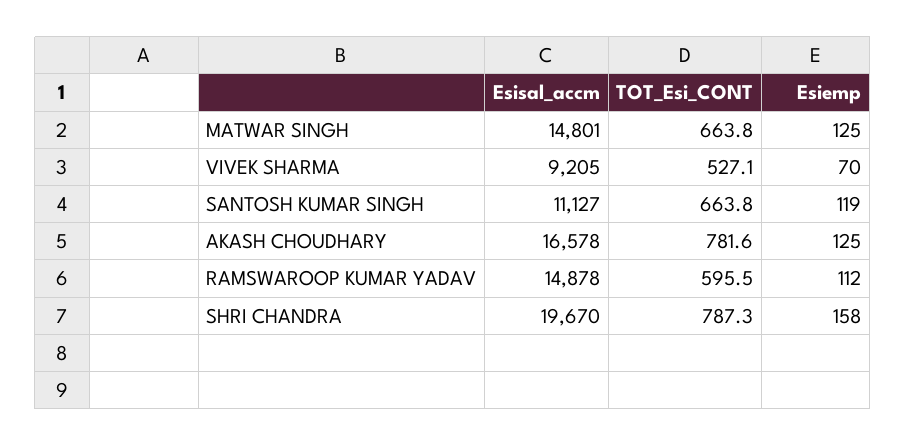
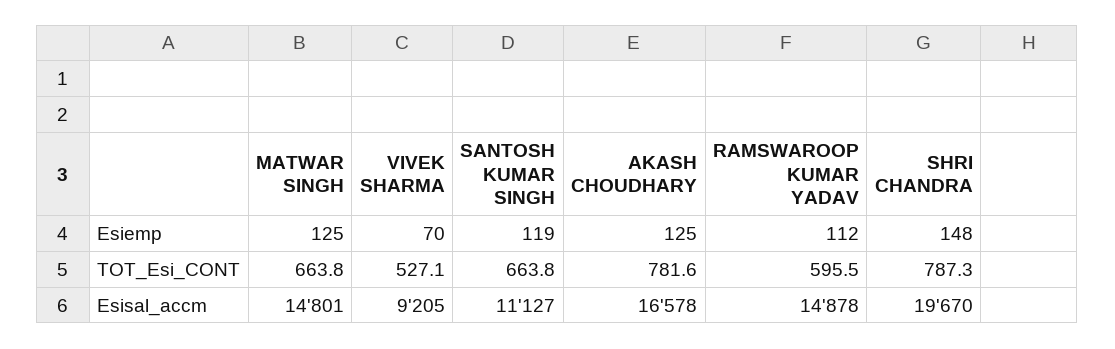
Esiemp, SHRI CHANDRA: 158 -> 148

